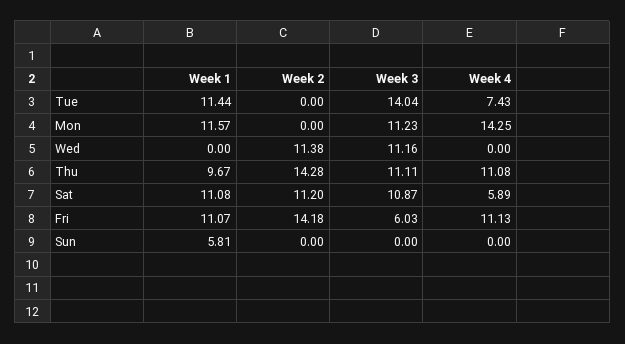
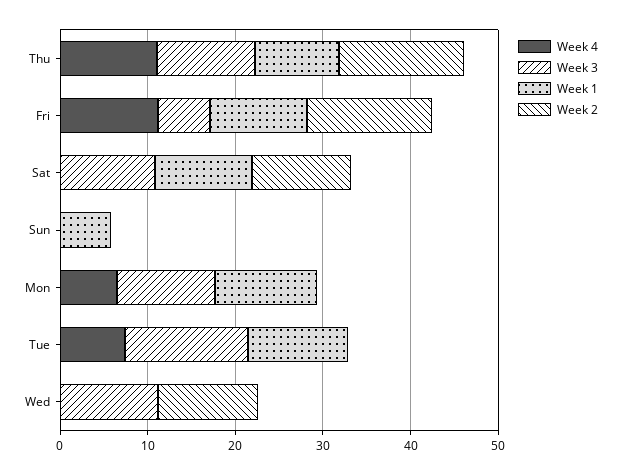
Week 4, Mon: 14.25 -> 6
Week 4, Sat: 5.89 -> 0

